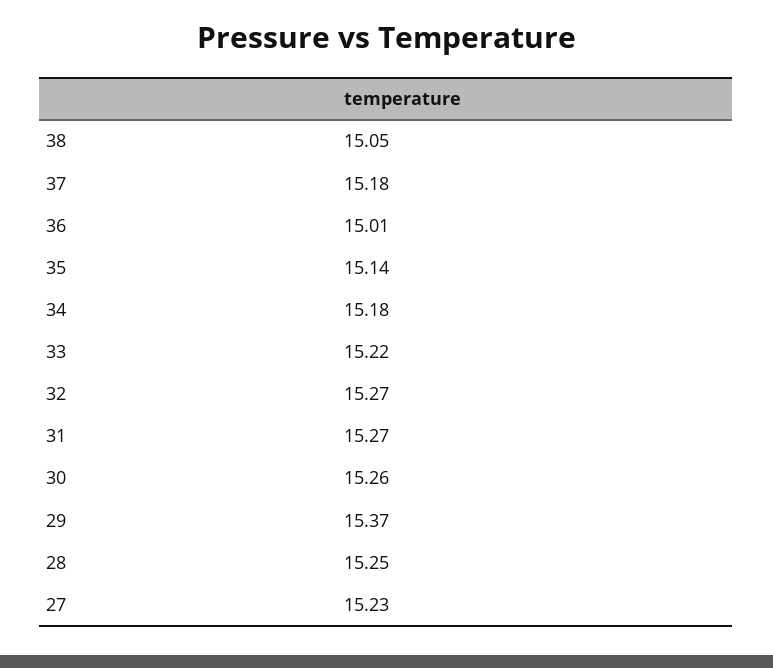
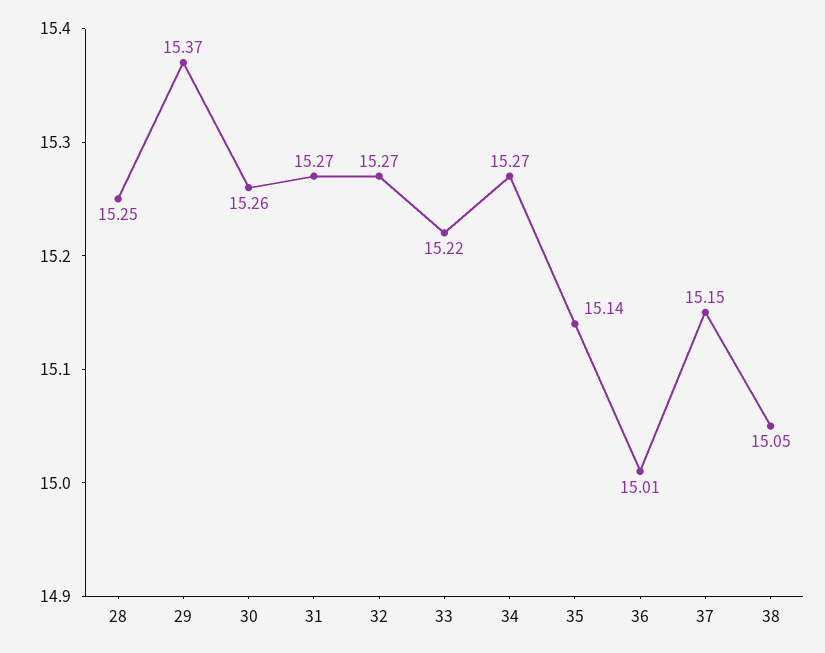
37: 15.18 -> 15.15
34: 15.18 -> 15.27
27: 15.23 -> none

